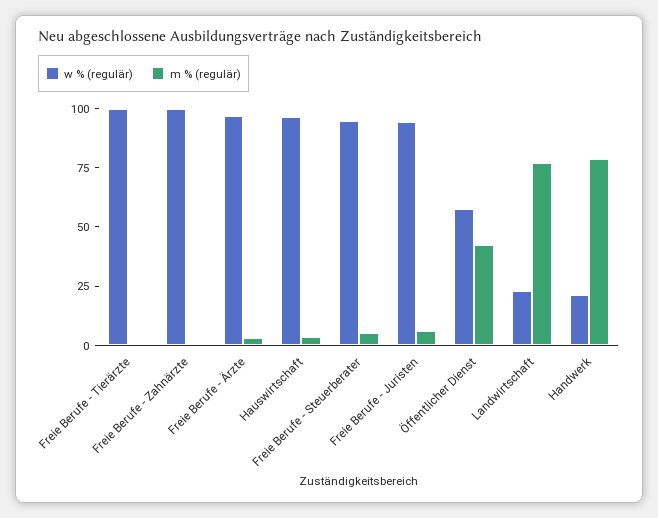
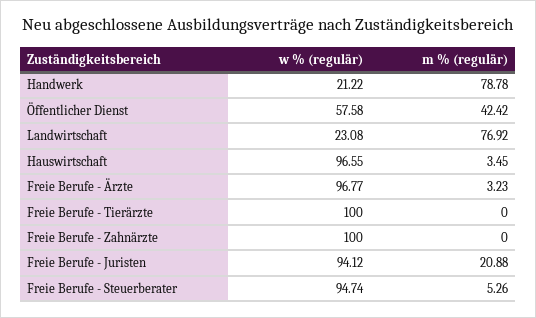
m % (regulär), Freie Berufe - Juristen: 5 -> 20.88

